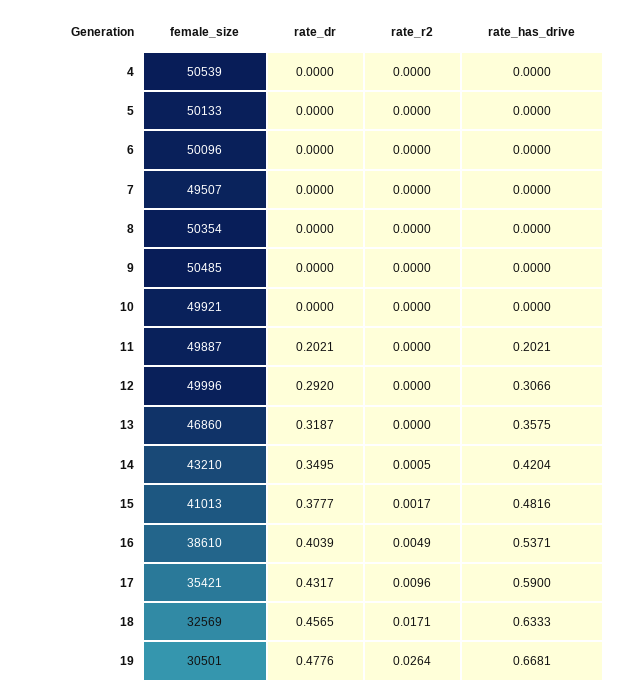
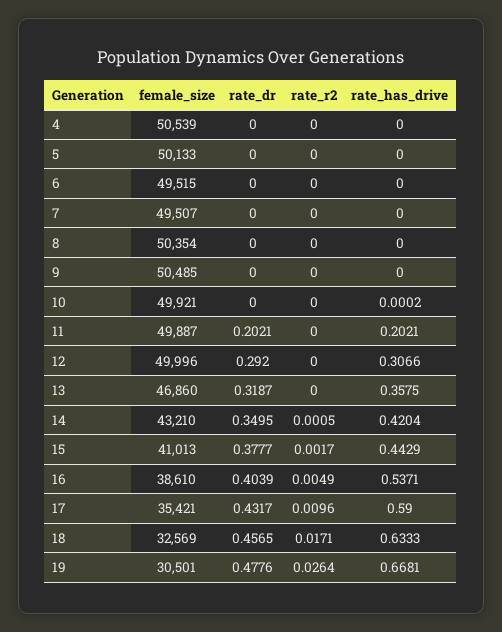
female_size, 6: 50096 -> 49515
rate_has_drive, 10: 0 -> 0.0002
rate_has_drive, 15: 0.4816 -> 0.4429

